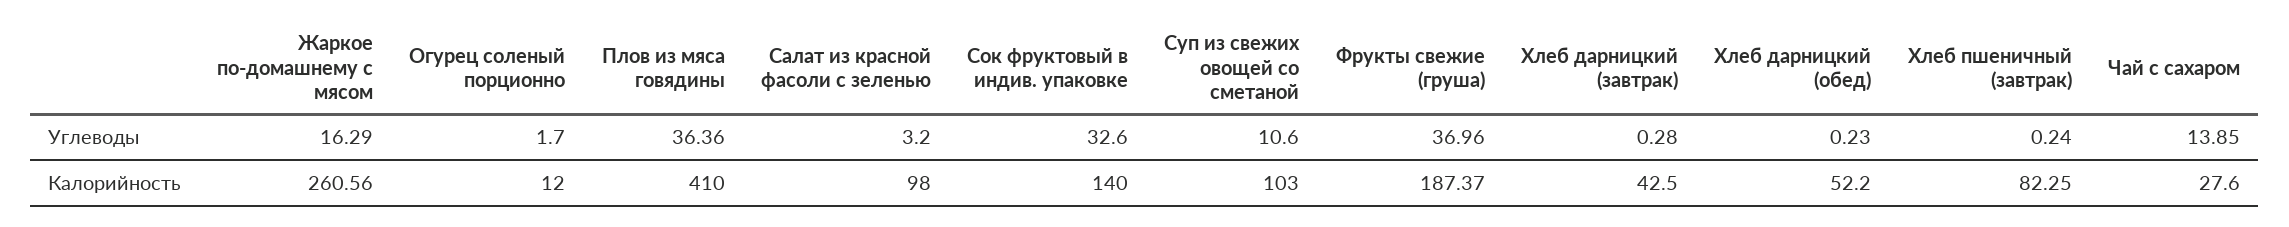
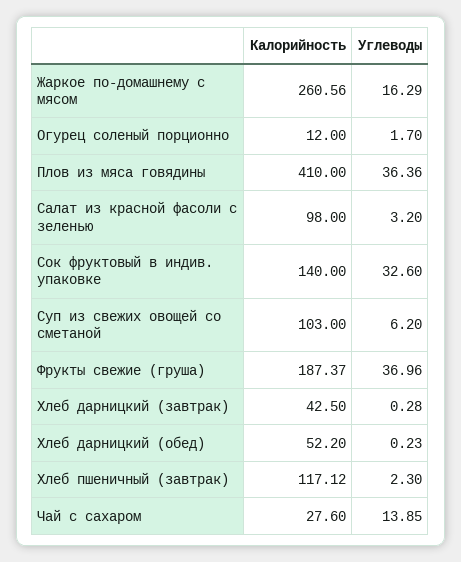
Суп из свежих овощей со сметаной, Углеводы: 10.6 -> 6.2
Хлеб пшеничный (завтрак), Углеводы: 0.24 -> 2.3
Хлеб пшеничный (завтрак), Калорийность: 82.25 -> 117.12

